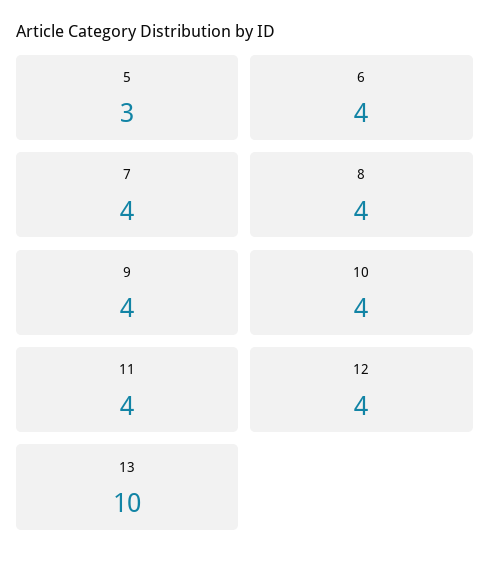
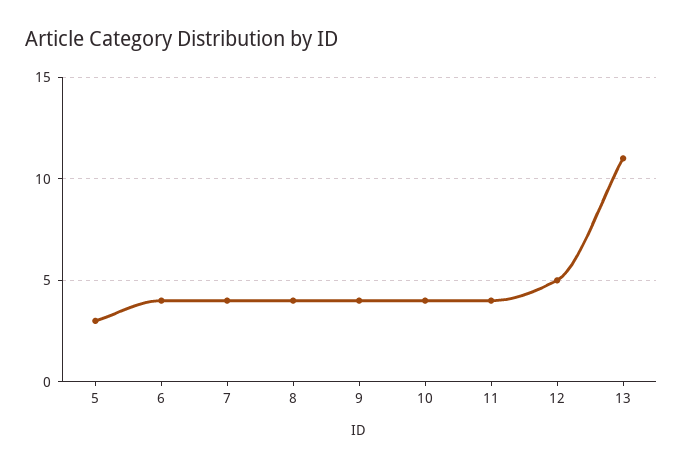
12: 4 -> 5
13: 10 -> 11

